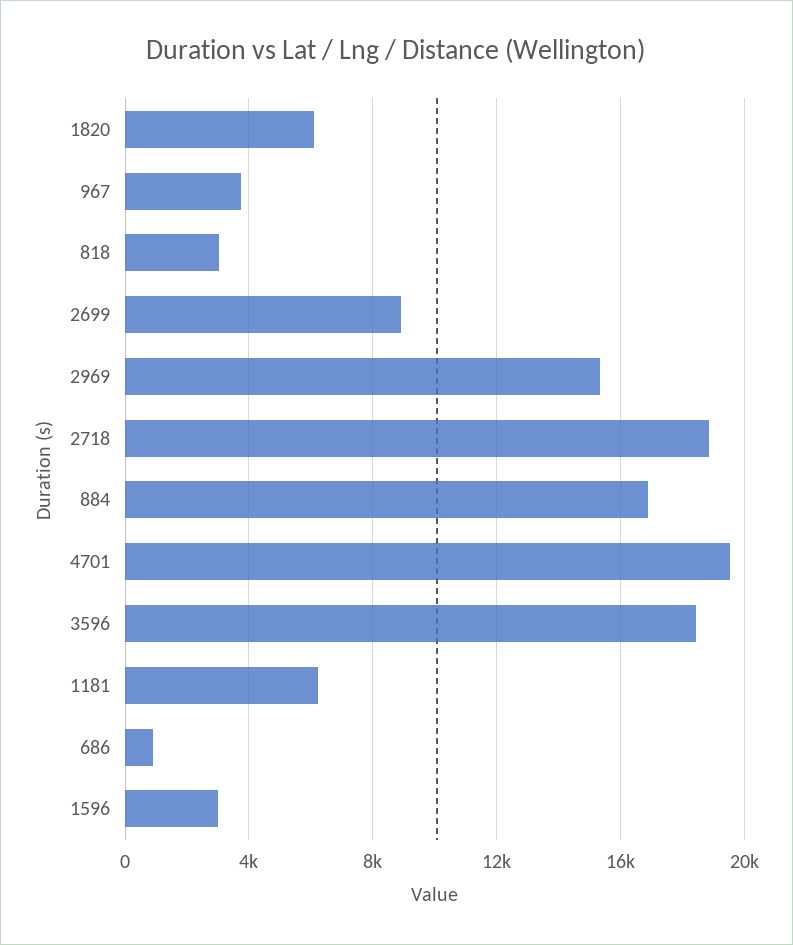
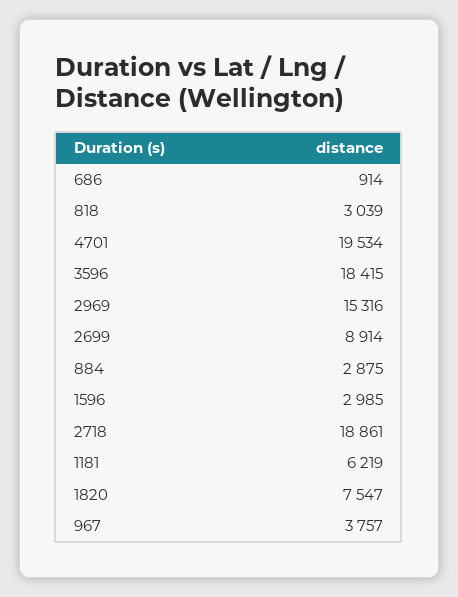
1820: 6000 -> 7547
884: 17000 -> 2875

